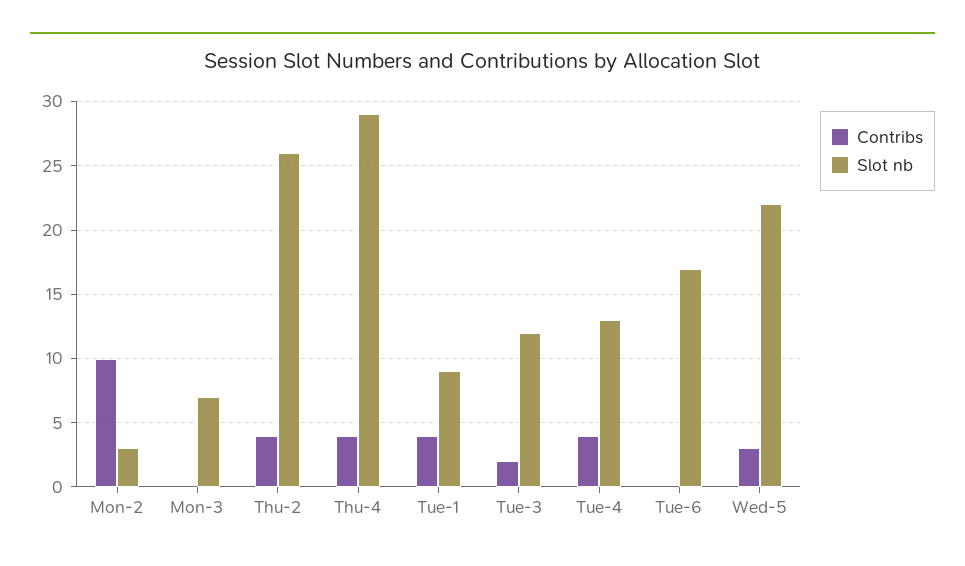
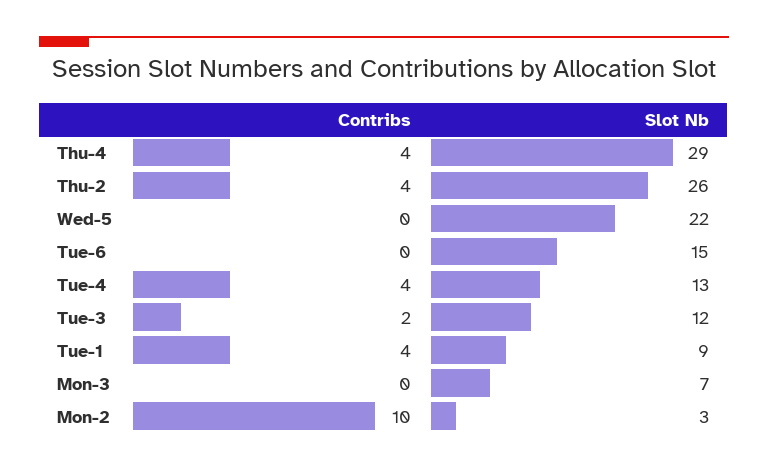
Slot nb, Tue-6: 17 -> 15
Contribs, Wed-5: 3 -> 0

